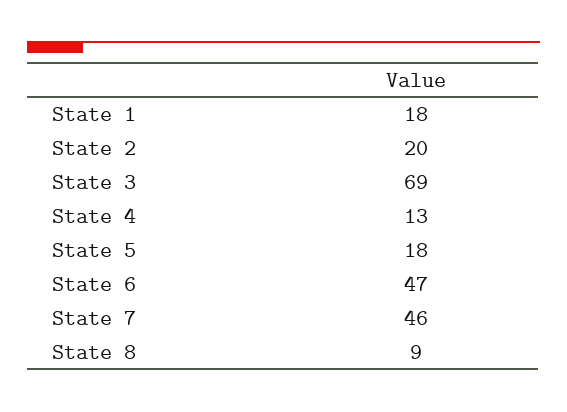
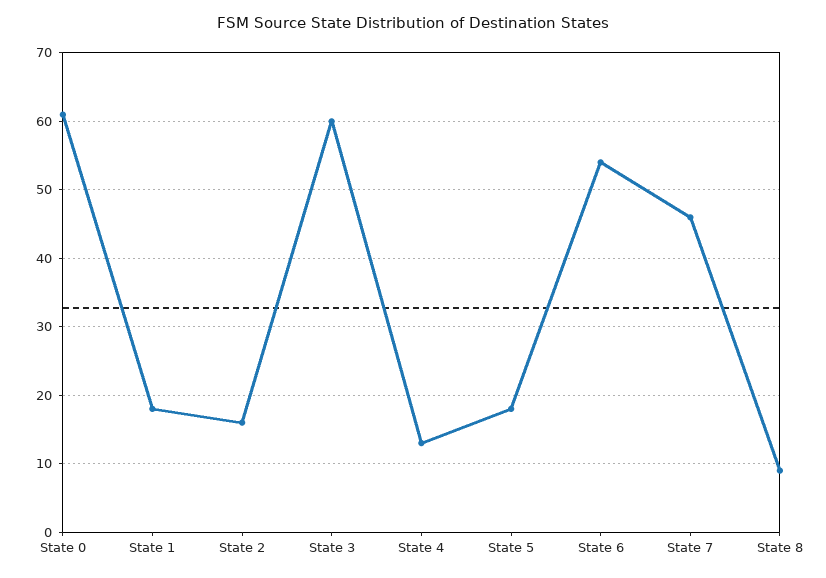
State 2: 20 -> 16
State 3: 69 -> 60
State 6: 47 -> 54
State 0: none -> 61

